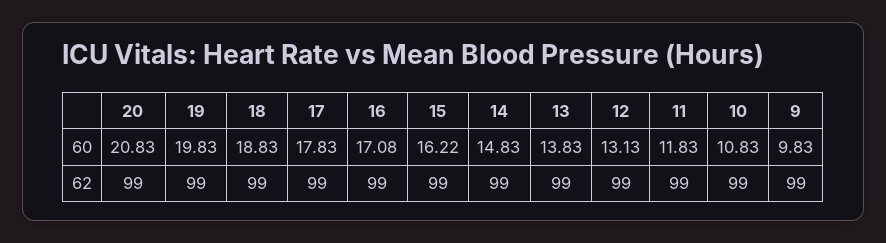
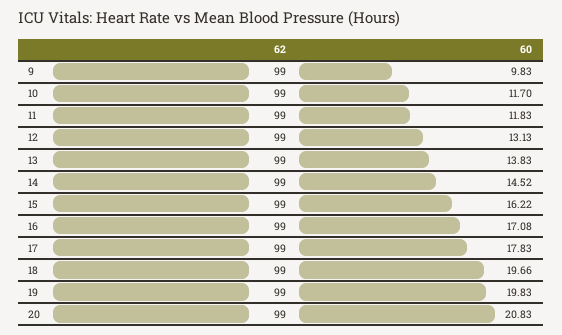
18, 60: 18.83 -> 19.66
14, 60: 14.83 -> 14.52
10, 60: 10.83 -> 11.7

